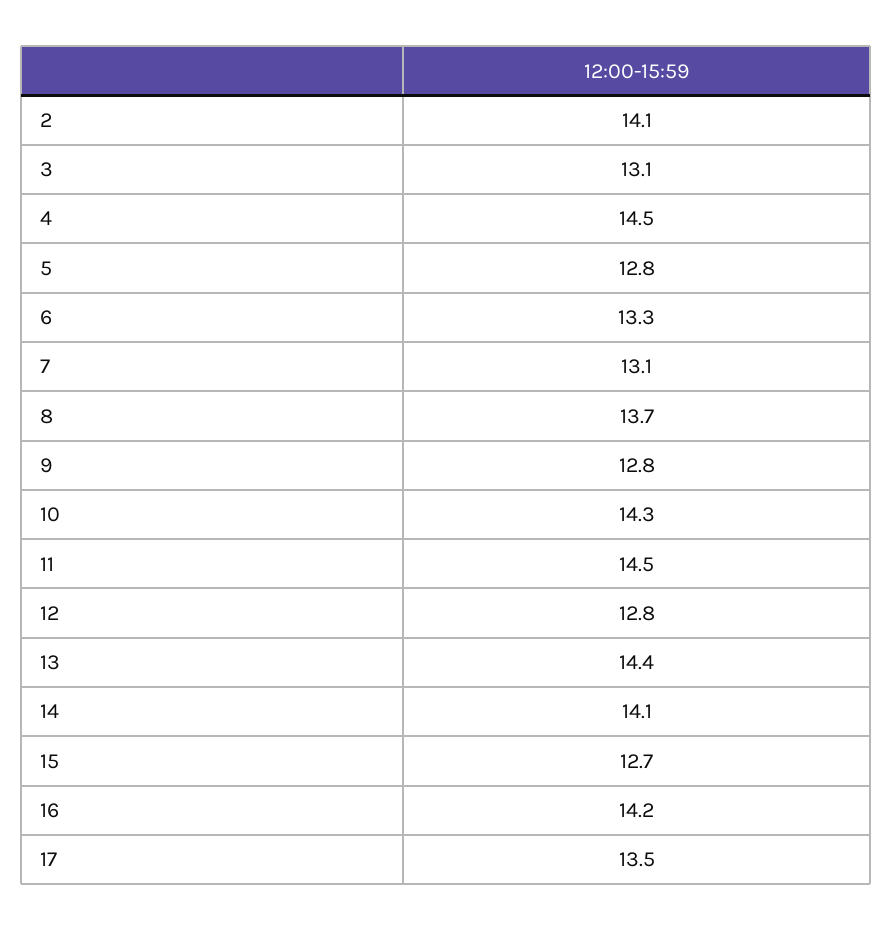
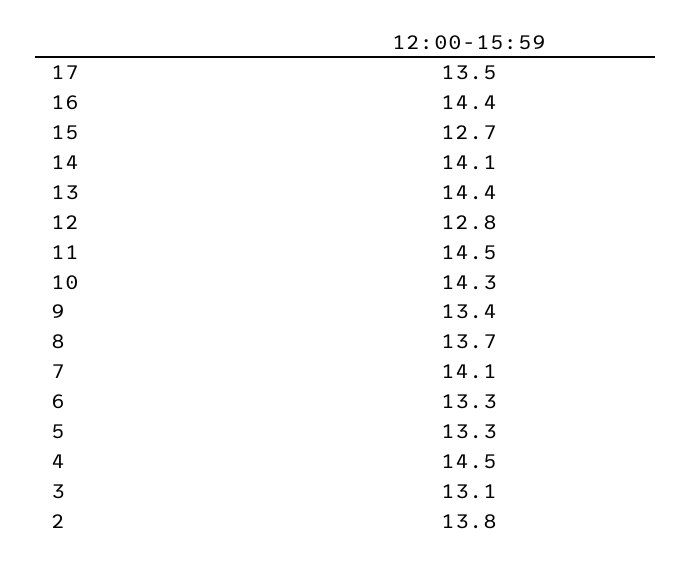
2: 14.1 -> 13.8
5: 12.8 -> 13.3
7: 13.1 -> 14.1
9: 12.8 -> 13.4
16: 14.2 -> 14.4

